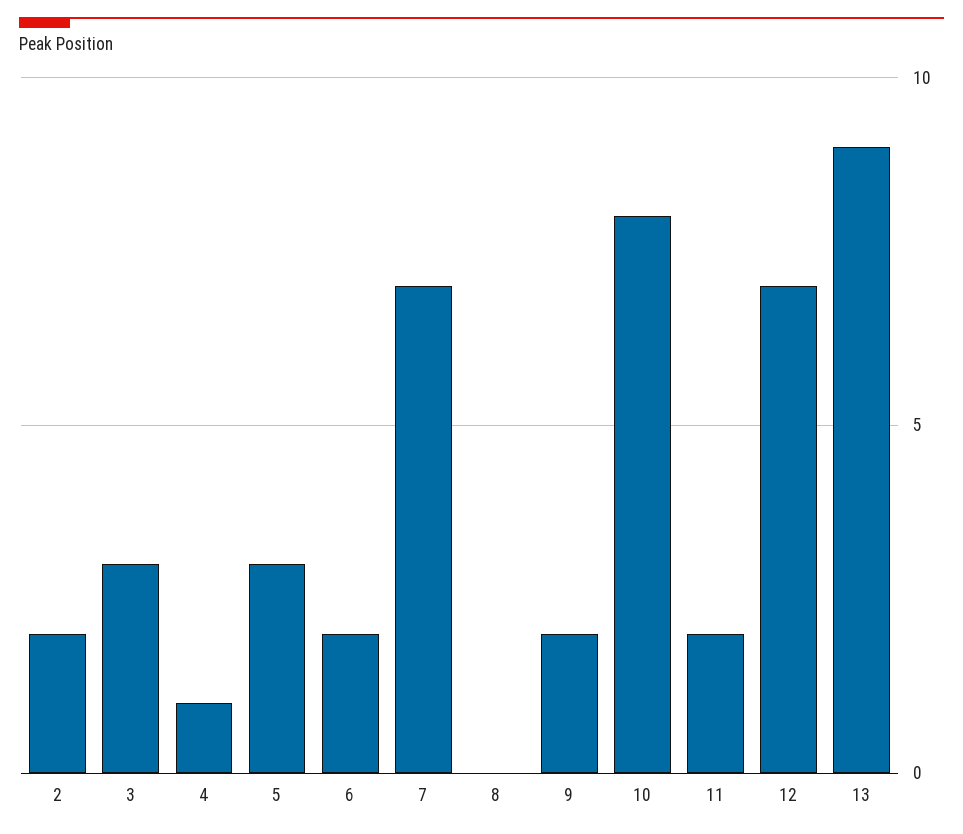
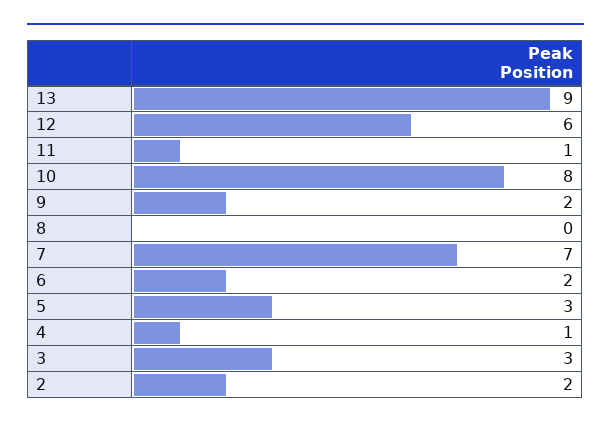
11: 2 -> 1
12: 7 -> 6

